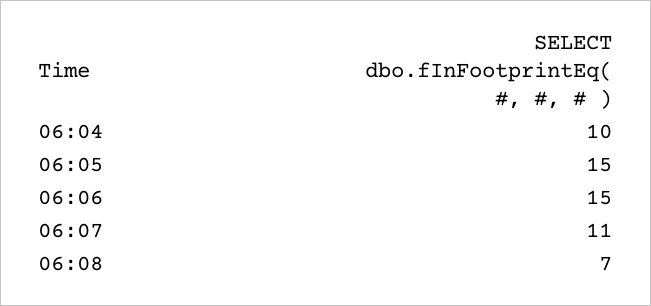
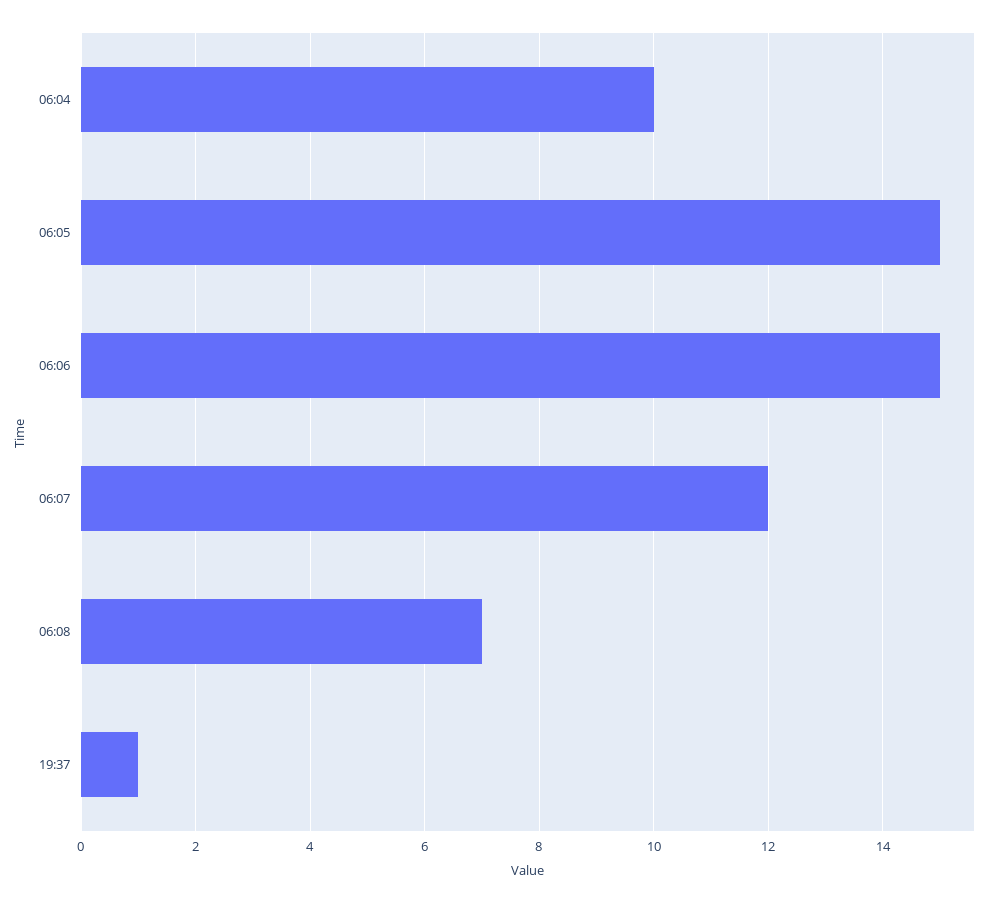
06:07: 11 -> 12
19:37: none -> 1

